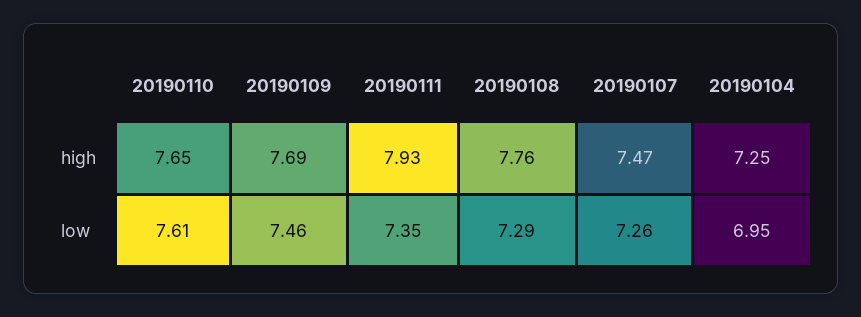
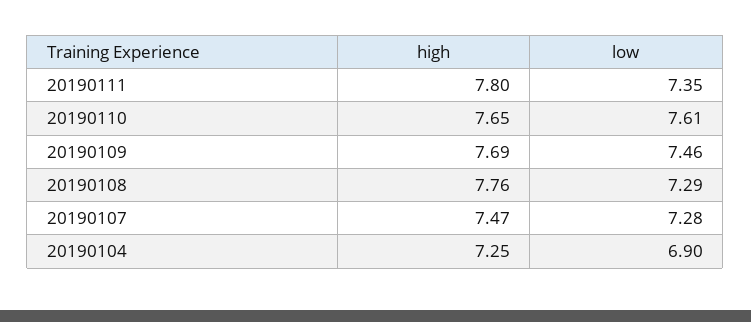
20190111, high: 7.93 -> 7.8
20190107, low: 7.26 -> 7.28
20190104, low: 6.95 -> 6.9

